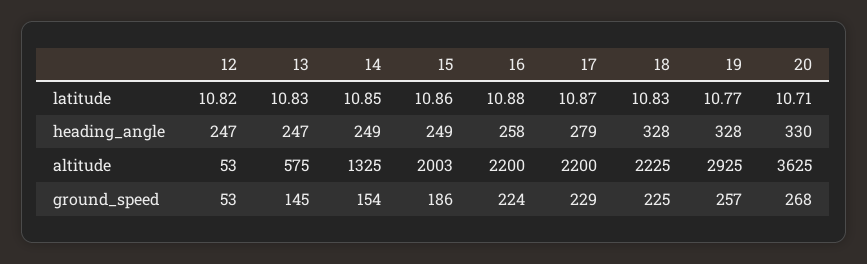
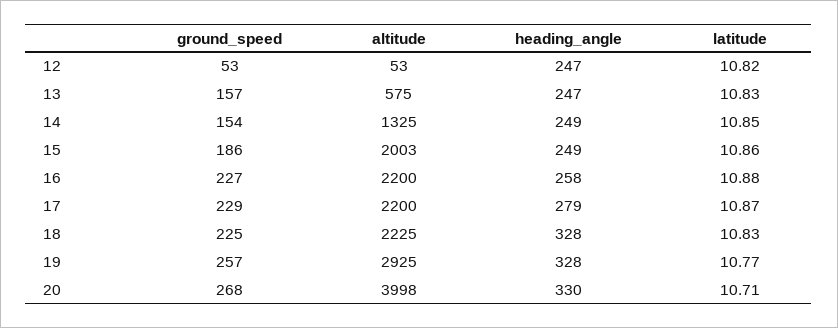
20, altitude: 3625 -> 3998
13, ground_speed: 145 -> 157
16, ground_speed: 224 -> 227

